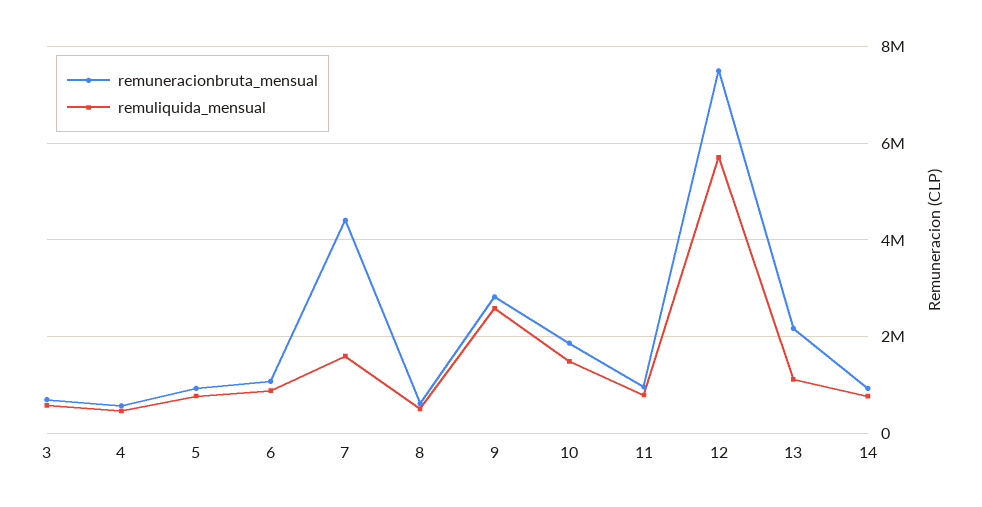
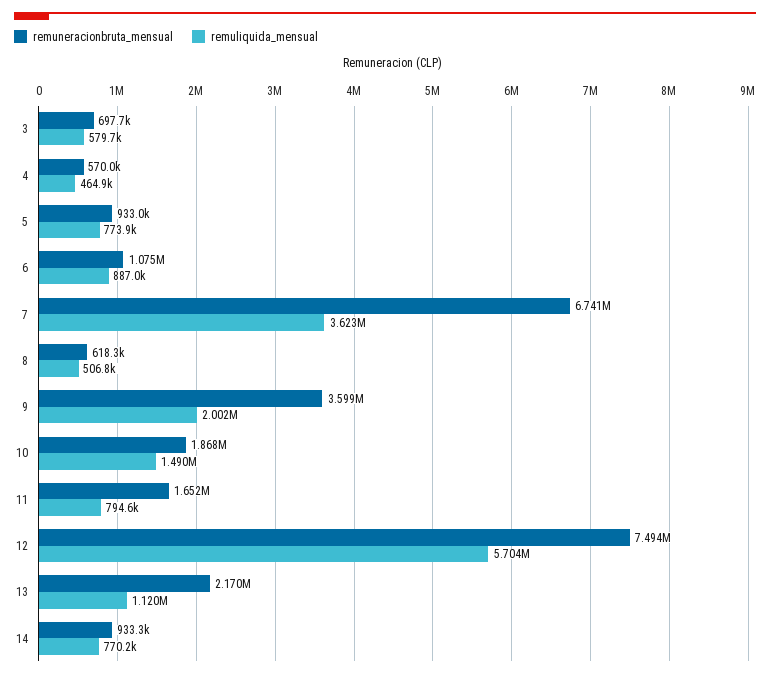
remuneracionbruta_mensual, 7: 4400000 -> 6741000
remuliquida_mensual, 7: 1600000 -> 3623000
remuneracionbruta_mensual, 9: 2800000 -> 3599000
remuliquida_mensual, 9: 2600000 -> 2002000
remuneracionbruta_mensual, 11: 1000000 -> 1652000

